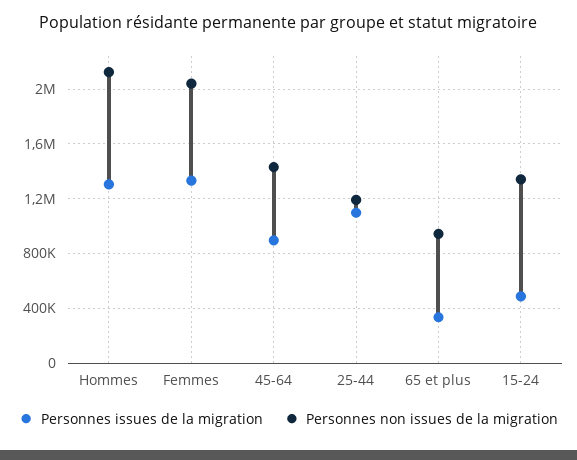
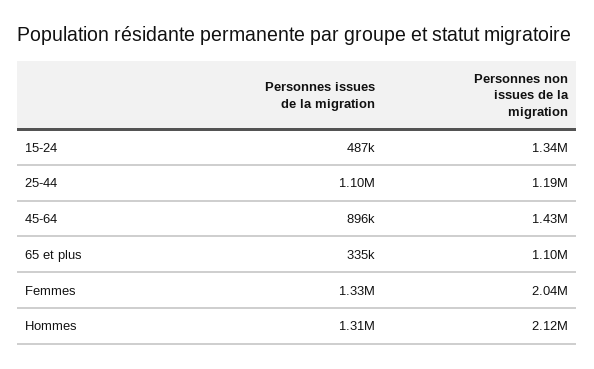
Personnes non issues de la migration, 65 et plus: 950000 -> 1100000

